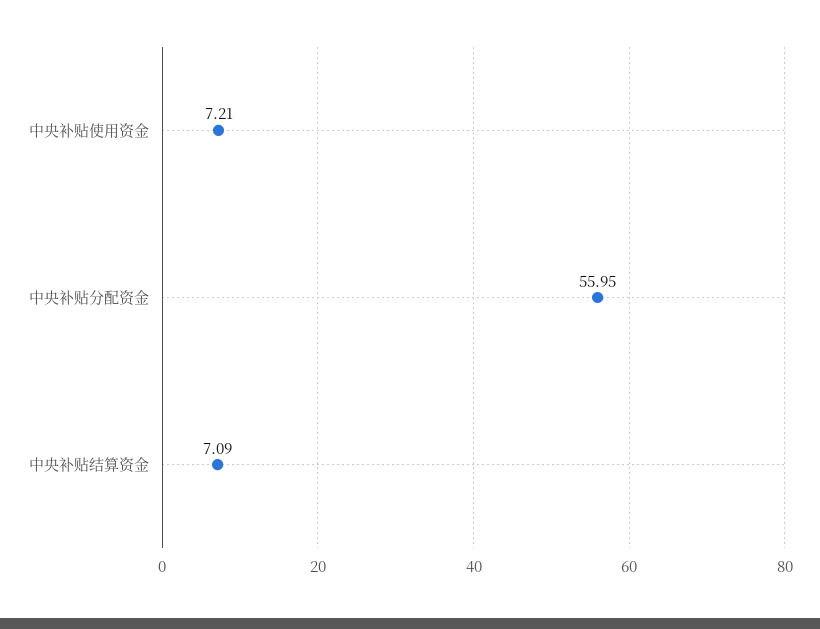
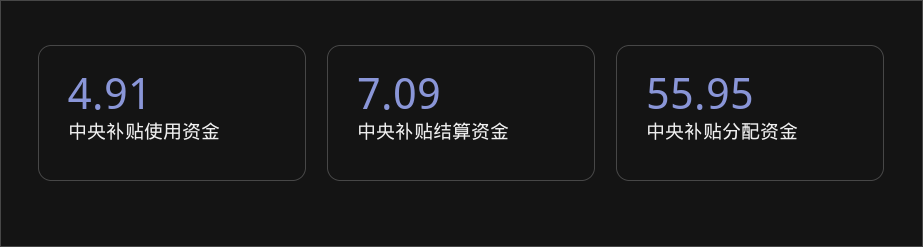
中央补贴使用资金: 7.21 -> 4.91

